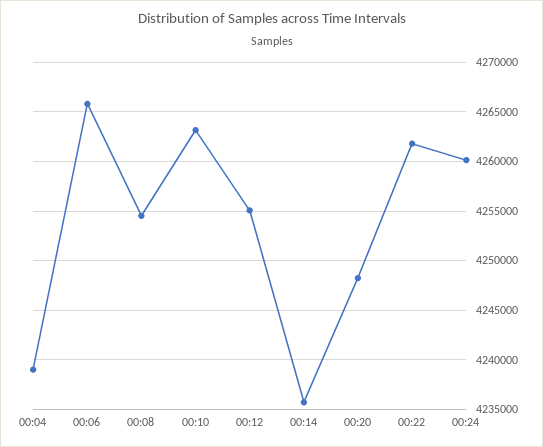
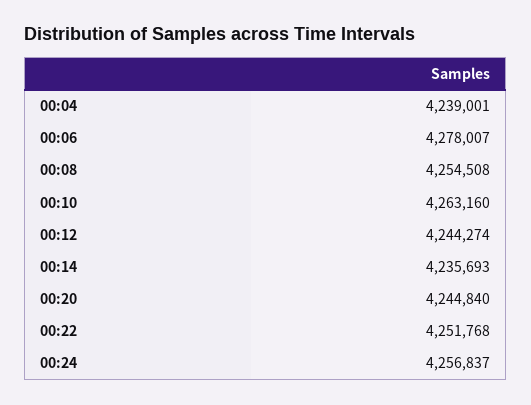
00:06: 4266000 -> 4278007
00:12: 4255000 -> 4244274
00:20: 4248000 -> 4244840
00:22: 4262000 -> 4251768
00:24: 4260000 -> 4256837

